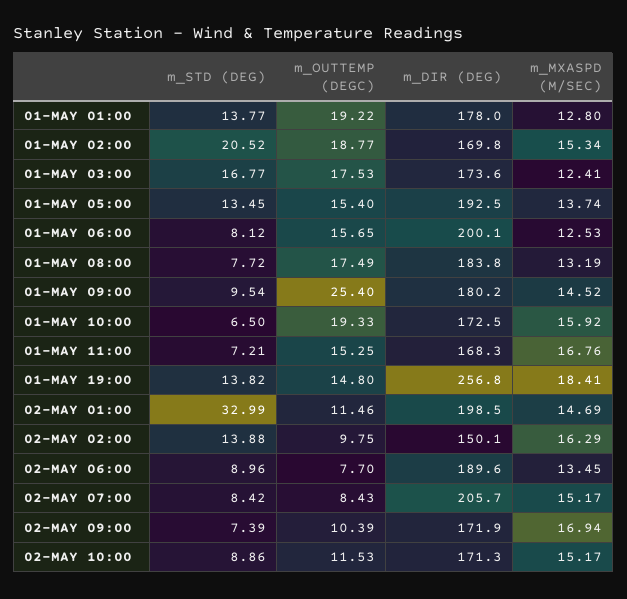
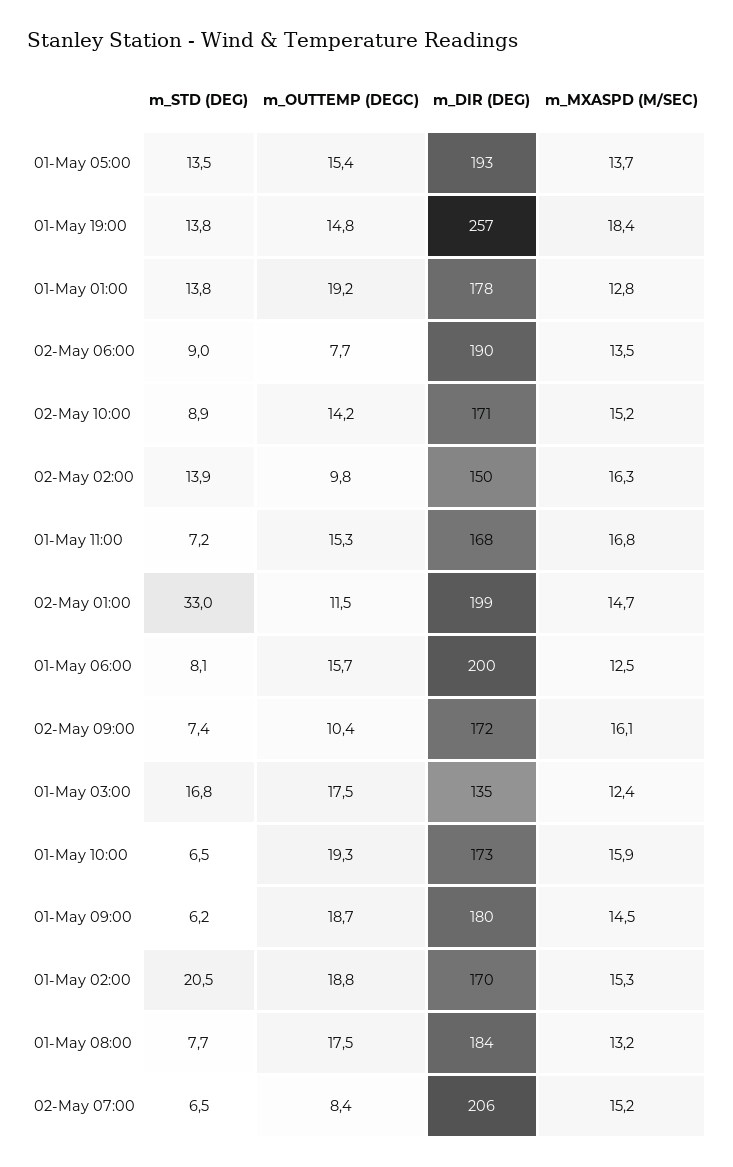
m_DIR (DEG), 01-MAY 03:00: 173.6 -> 135
m_STD (DEG), 01-MAY 09:00: 9.54 -> 6.2
m_OUTTEMP (DEGC), 01-MAY 09:00: 25.4 -> 18.7
m_STD (DEG), 02-MAY 07:00: 8.42 -> 6.5
m_MXASPD (M/SEC), 02-MAY 09:00: 16.94 -> 16.1
m_OUTTEMP (DEGC), 02-MAY 10:00: 11.53 -> 14.2

